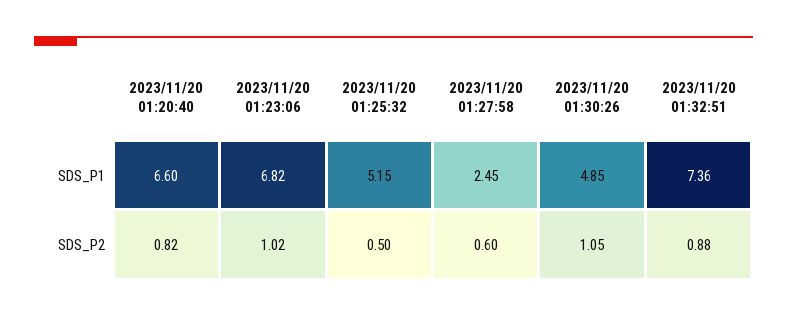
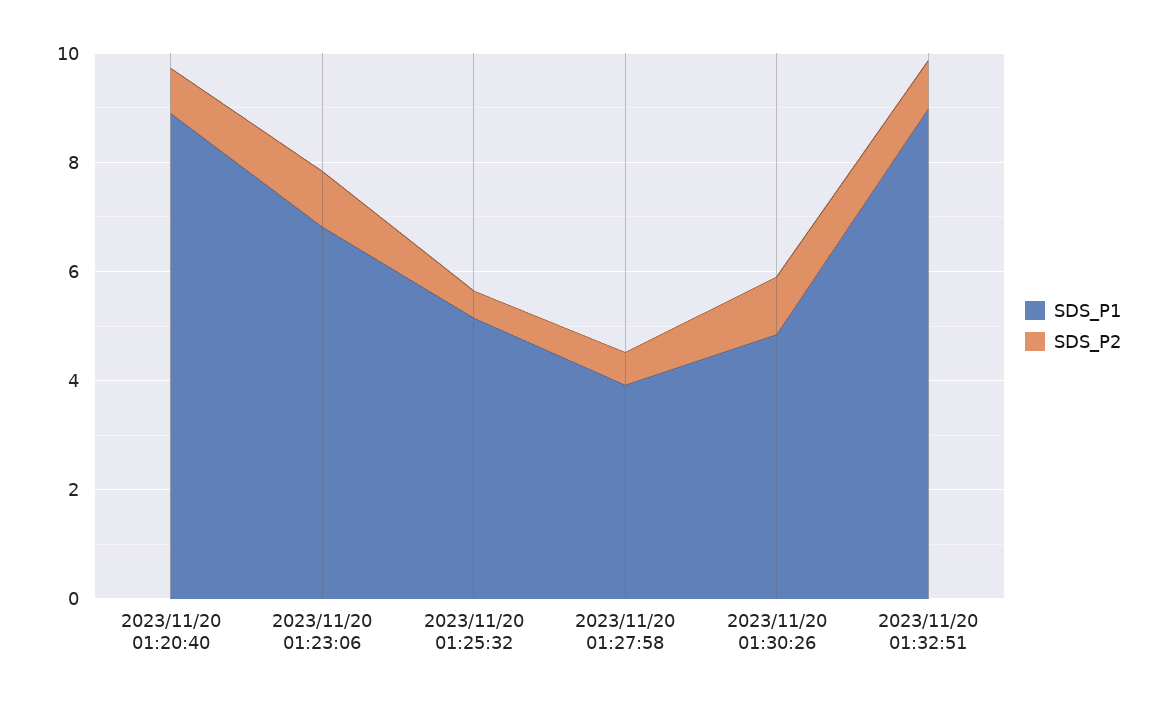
SDS_P1, 2023/11/20 01:20:40: 6.6 -> 9
SDS_P1, 2023/11/20 01:27:58: 2.45 -> 4
SDS_P1, 2023/11/20 01:32:51: 7.36 -> 9

